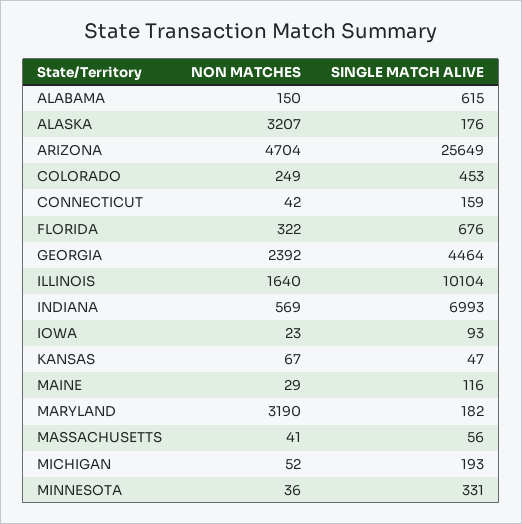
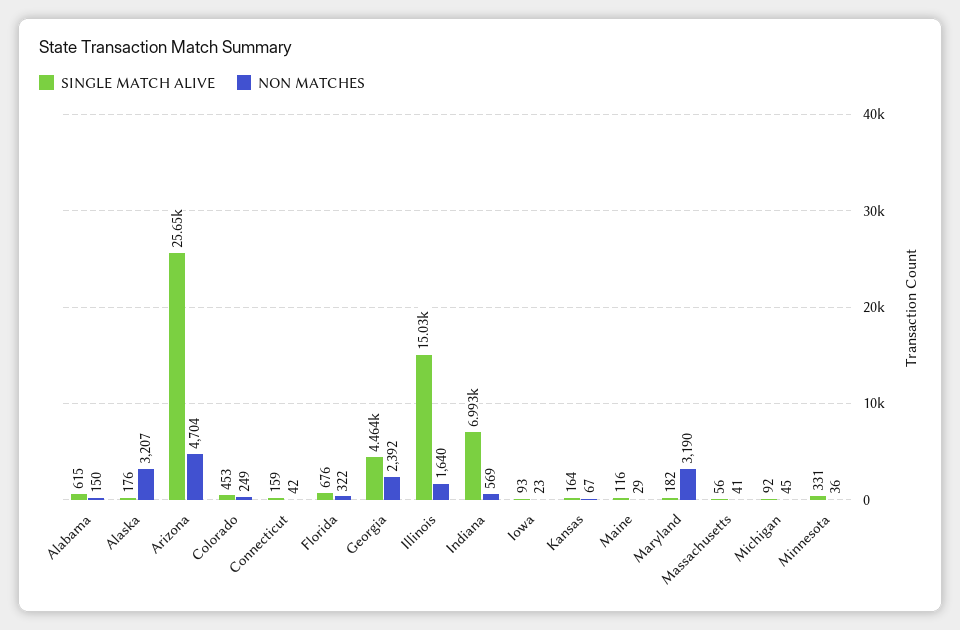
SINGLE MATCH ALIVE, ILLINOIS: 10104 -> 15030
SINGLE MATCH ALIVE, KANSAS: 47 -> 164
NON MATCHES, MICHIGAN: 52 -> 45
SINGLE MATCH ALIVE, MICHIGAN: 193 -> 92

